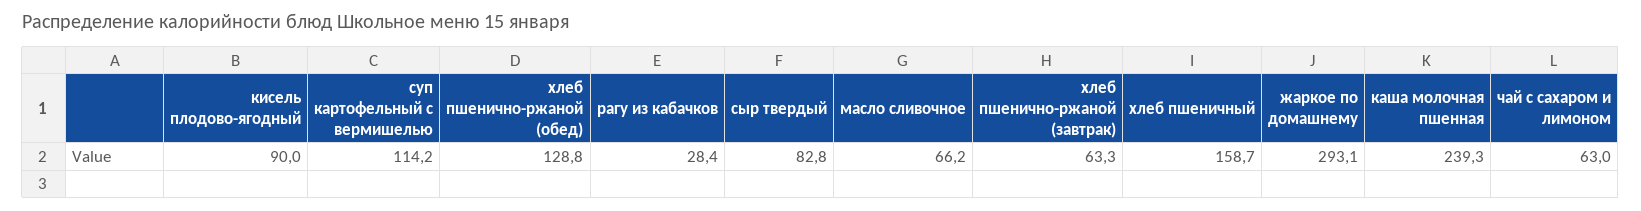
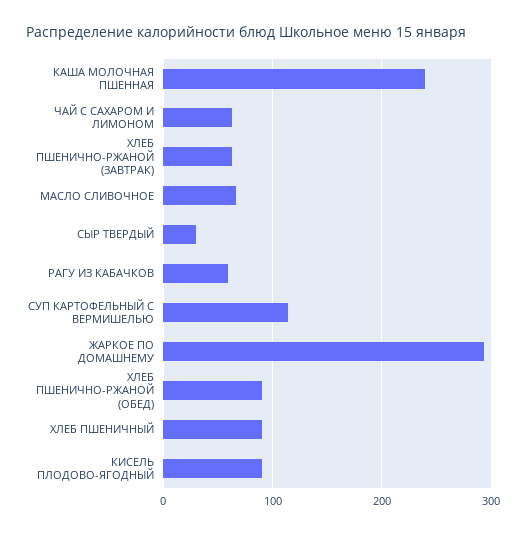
хлеб пшенично-ржаной (обед): 128.8 -> 90
рагу из кабачков: 28.4 -> 60
сыр твердый: 82.8 -> 30
хлеб пшеничный: 158.7 -> 90

